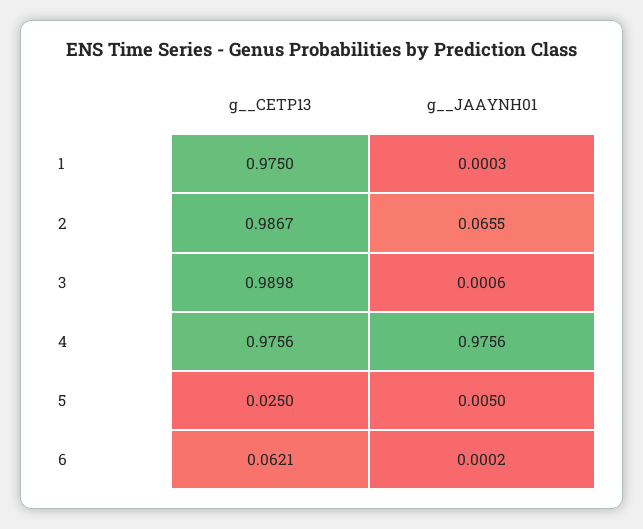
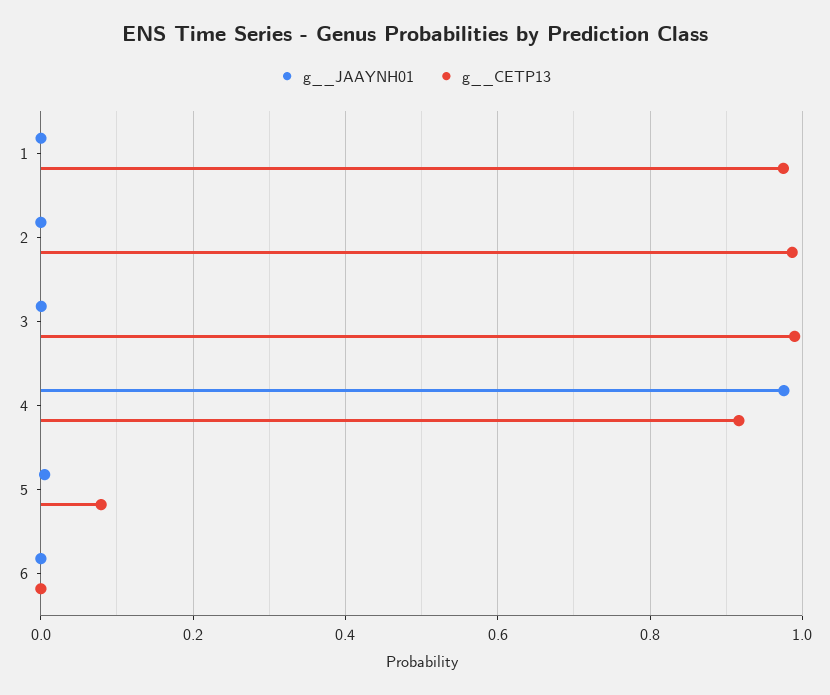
g__JAAYNH01, 2: 0.0655 -> 0
g__CETP13, 4: 0.9756 -> 0.92
g__CETP13, 5: 0.025 -> 0.08
g__CETP13, 6: 0.0621 -> 0

